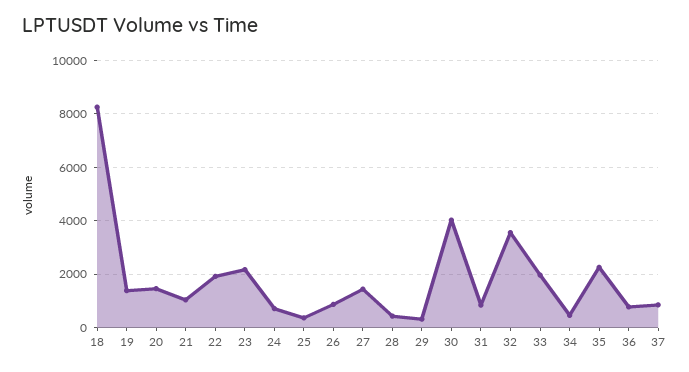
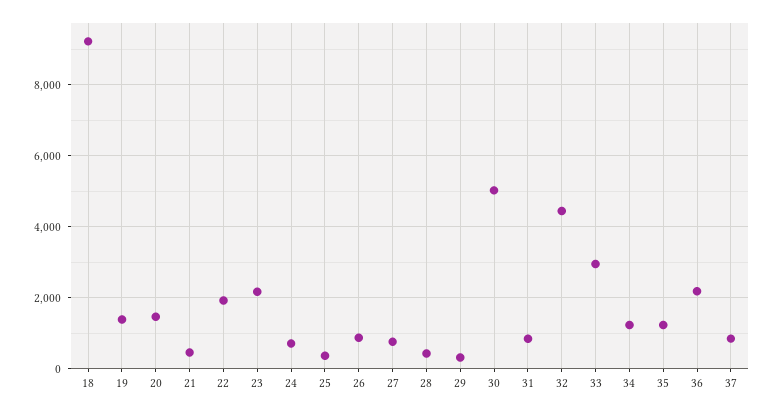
18: 8250 -> 9200
21: 1000 -> 400
27: 1500 -> 800
30: 4000 -> 5000
32: 3500 -> 4400
33: 2000 -> 3000
34: 500 -> 1200
35: 2250 -> 1200
36: 750 -> 2200

